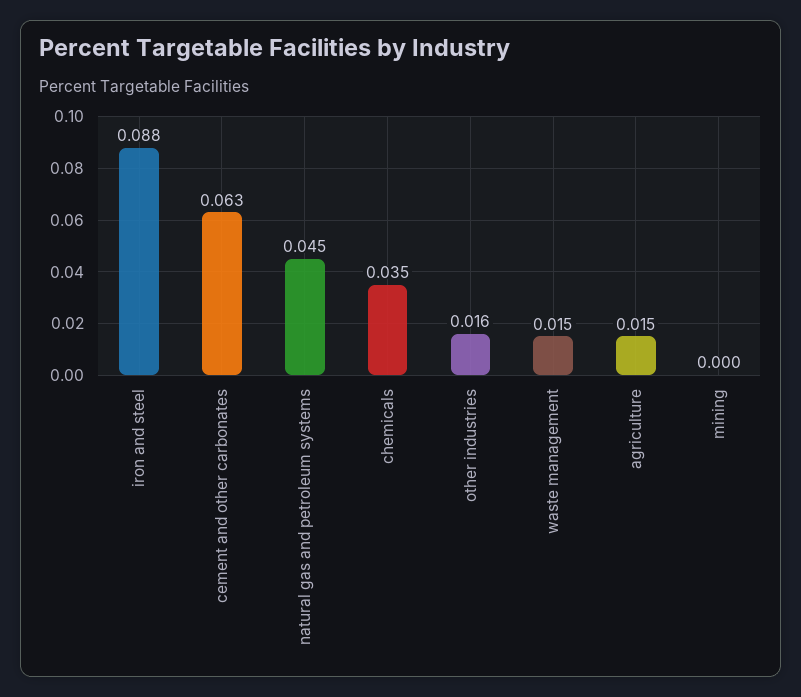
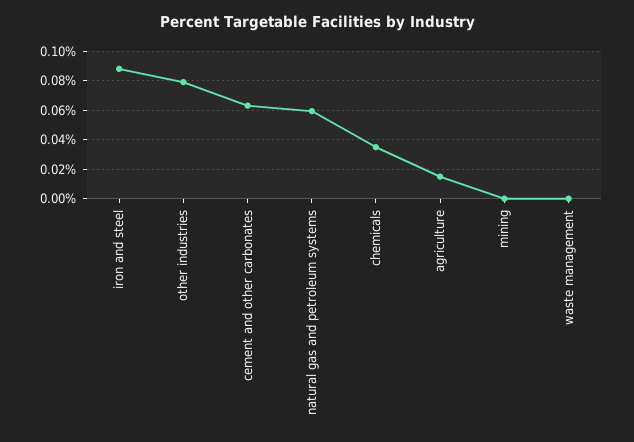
natural gas and petroleum systems: 0.045 -> 0.06
other industries: 0.016 -> 0.08
waste management: 0.015 -> 0

